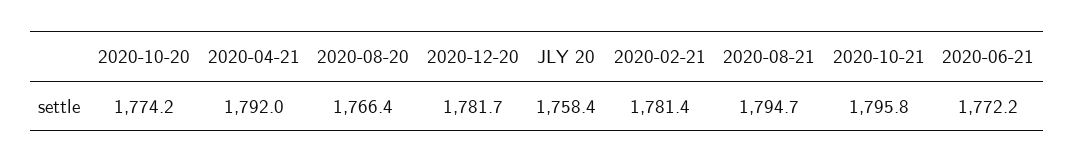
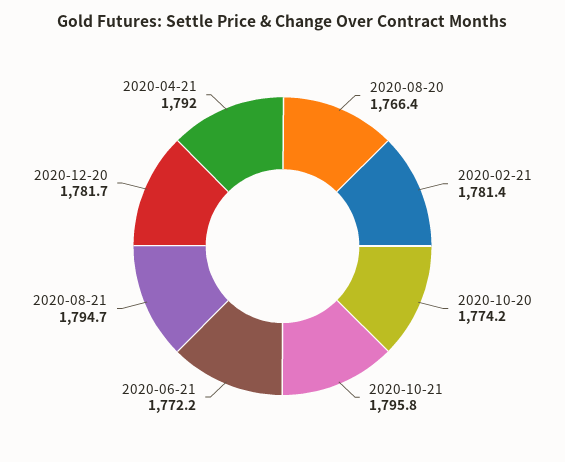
JLY 20: 1758.4 -> none

